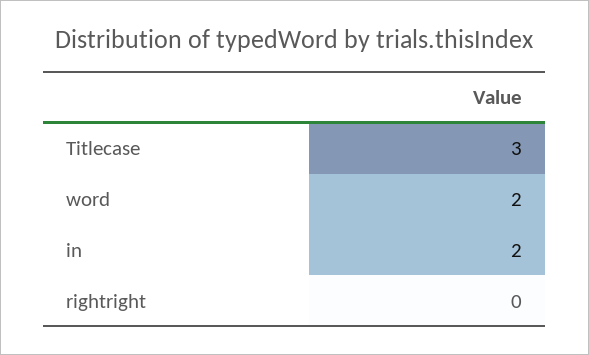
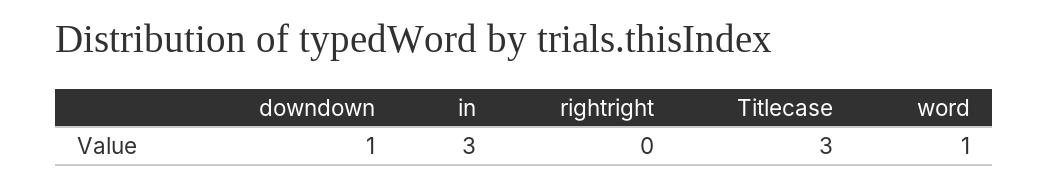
word: 2 -> 1
in: 2 -> 3
downdown: none -> 1

